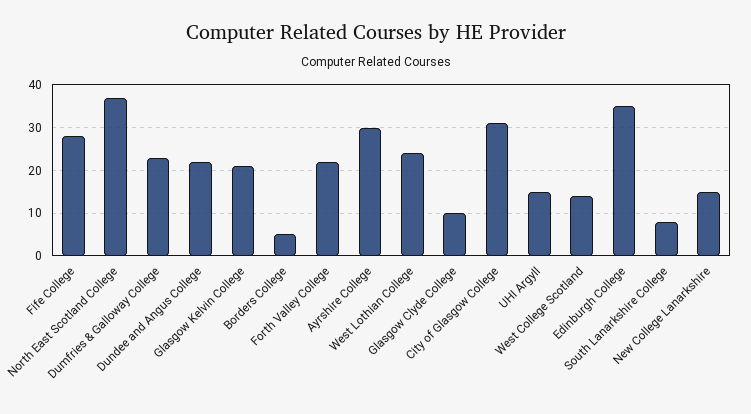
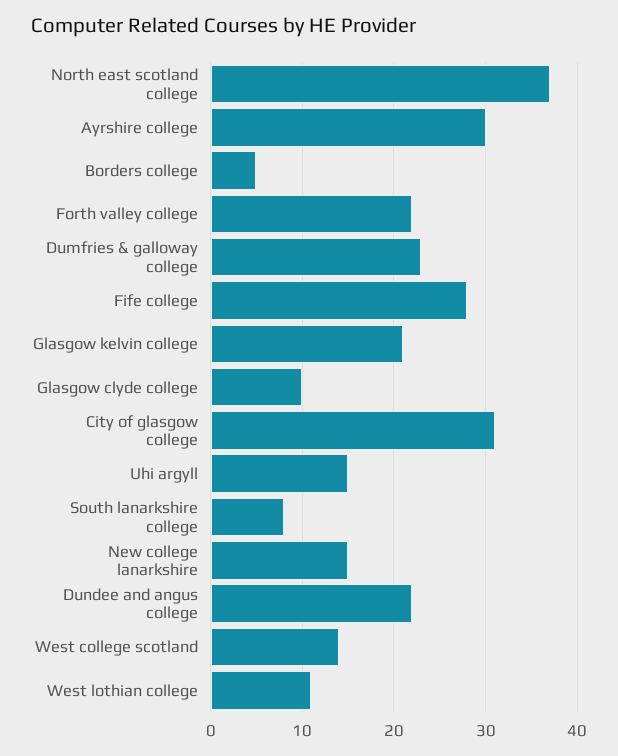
West Lothian College: 25 -> 11
Edinburgh College: 35 -> none

